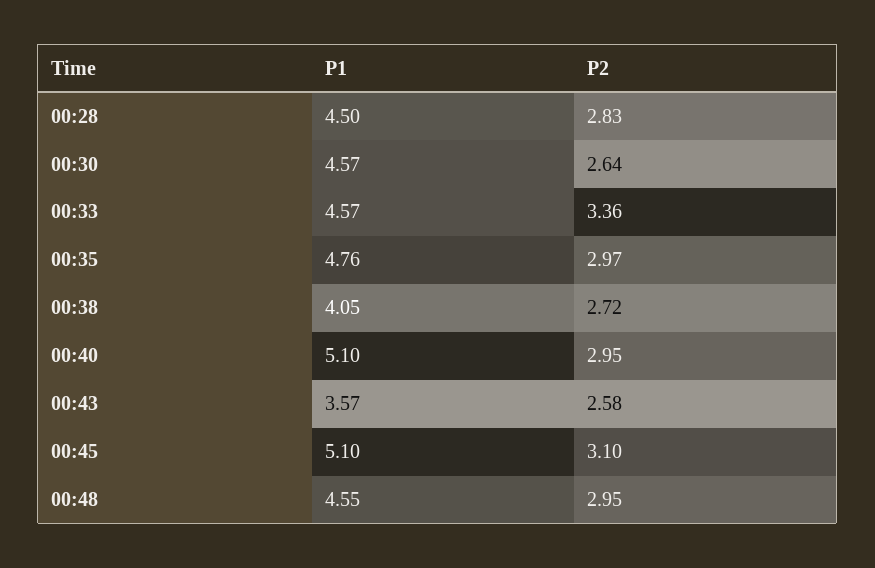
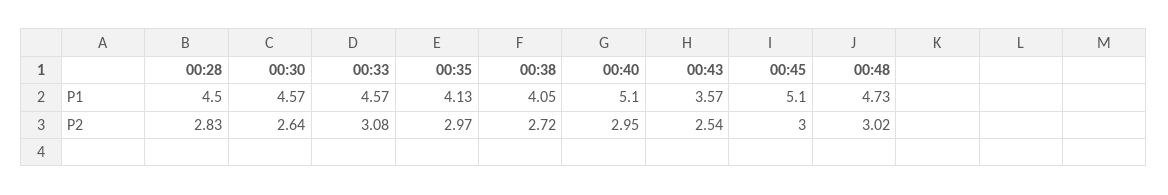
P2, 00:33: 3.36 -> 3.08
P1, 00:35: 4.76 -> 4.13
P2, 00:43: 2.58 -> 2.54
P2, 00:45: 3.1 -> 3
P1, 00:48: 4.55 -> 4.73
P2, 00:48: 2.95 -> 3.02

